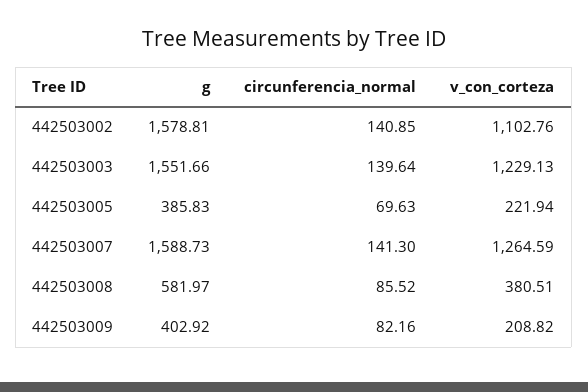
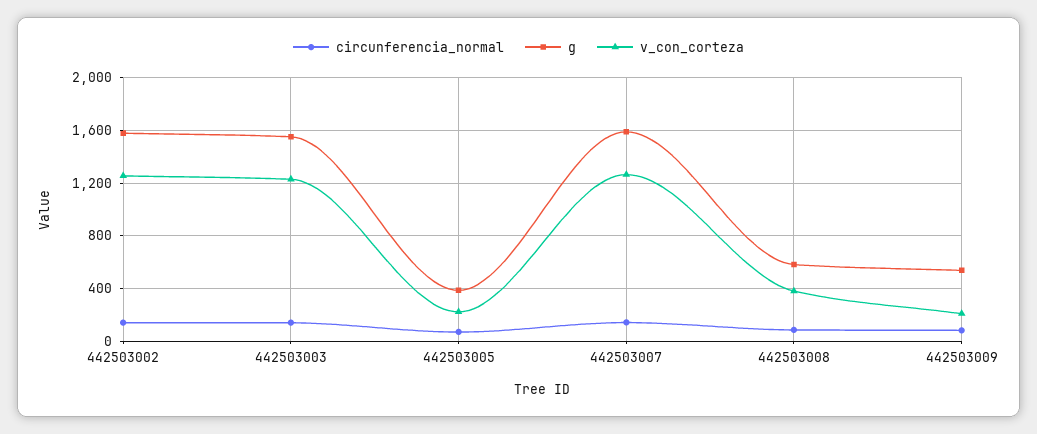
v_con_corteza, 442503002: 1102.76 -> 1250
g, 442503009: 402.92 -> 550

